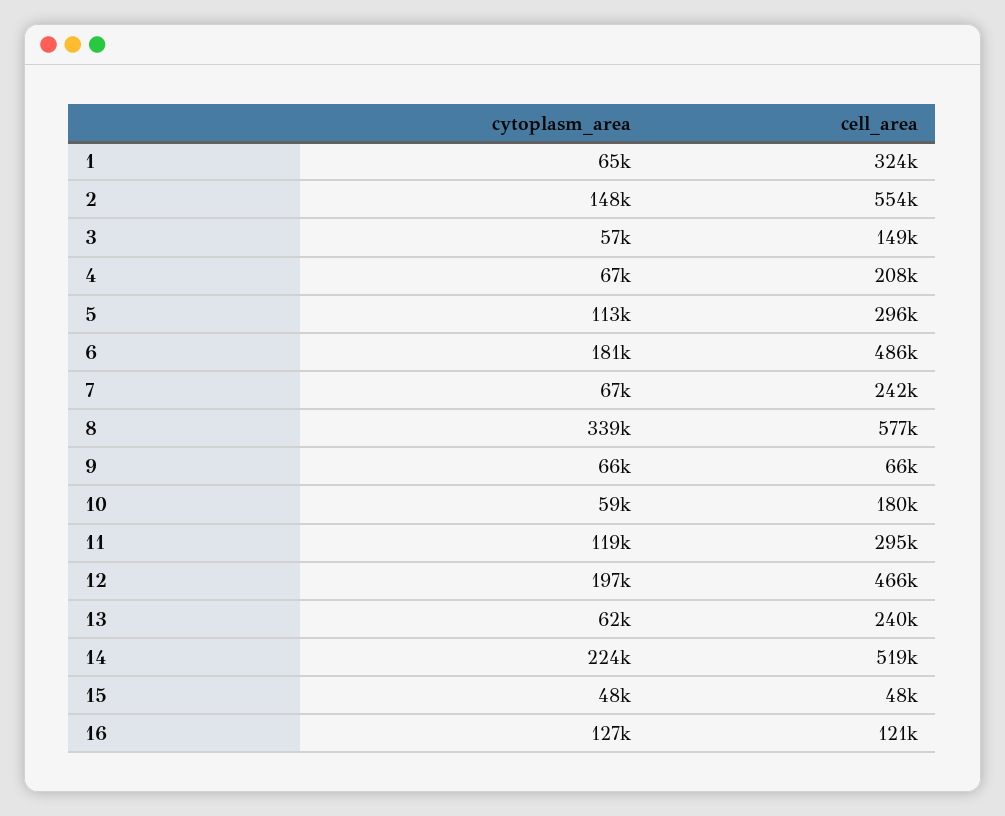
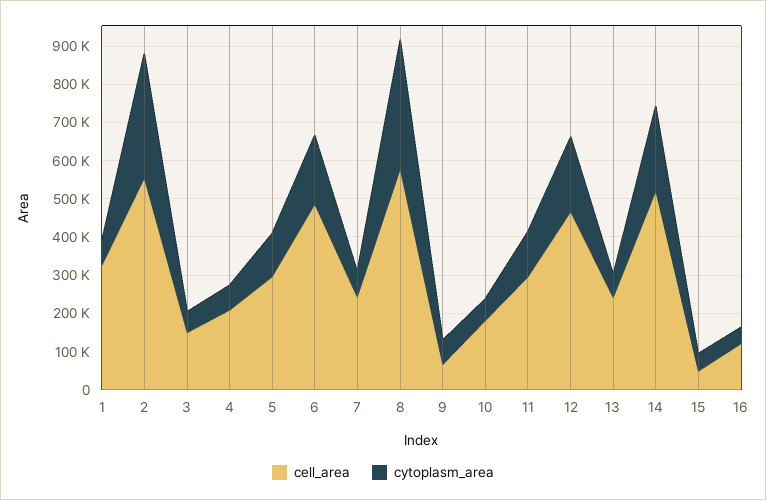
cytoplasm_area, 2: 148000 -> 325000
cytoplasm_area, 16: 127000 -> 50000

